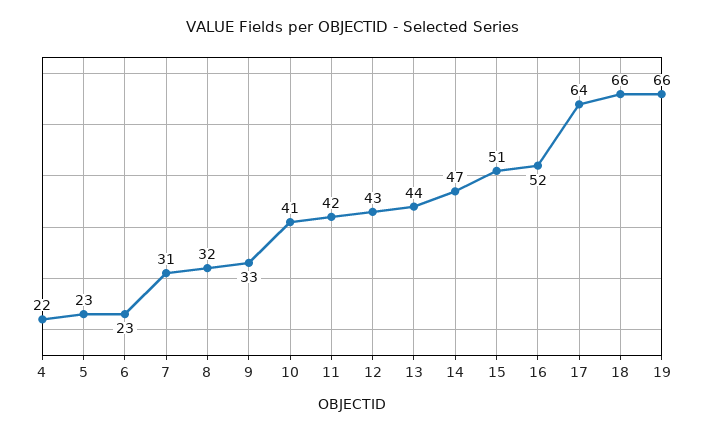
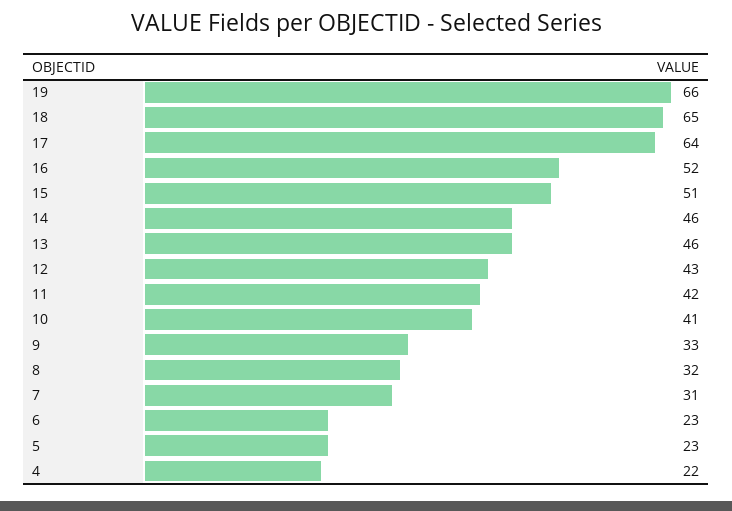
13: 44 -> 46
14: 47 -> 46
18: 66 -> 65

